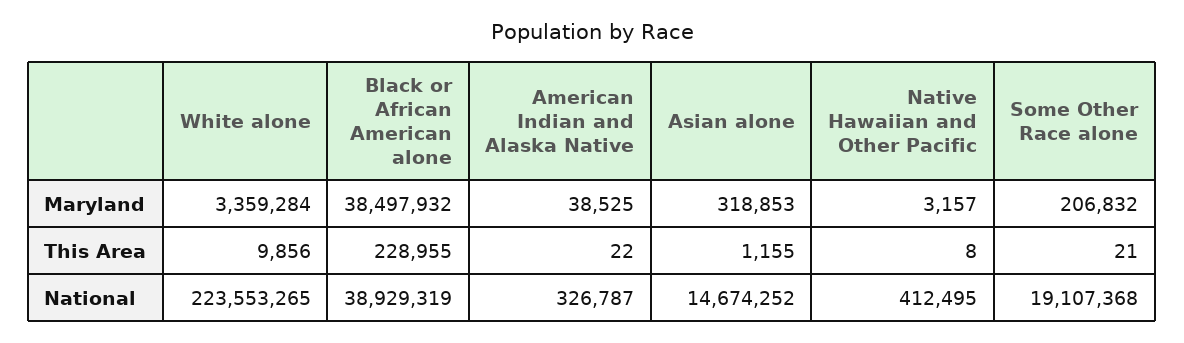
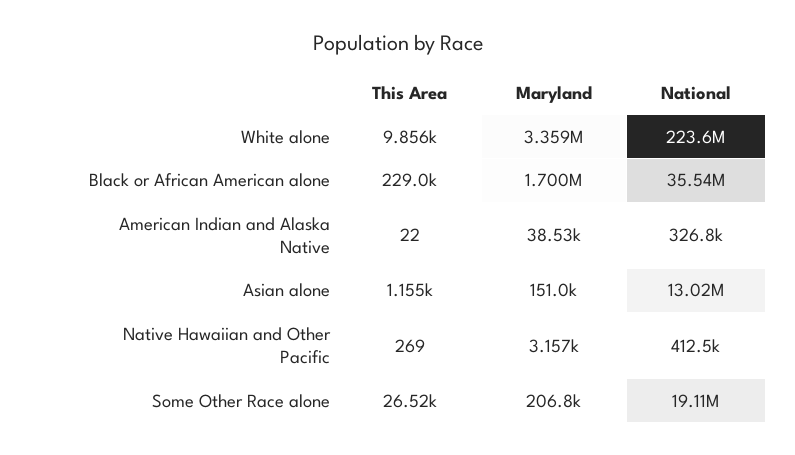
Black or African American alone, Maryland: 38497932 -> 1700000
Asian alone, Maryland: 318853 -> 151000
Native Hawaiian and Other Pacific, This Area: 8 -> 269
Some Other Race alone, This Area: 21 -> 26520
Black or African American alone, National: 38929319 -> 35540000
Asian alone, National: 14674252 -> 13020000

